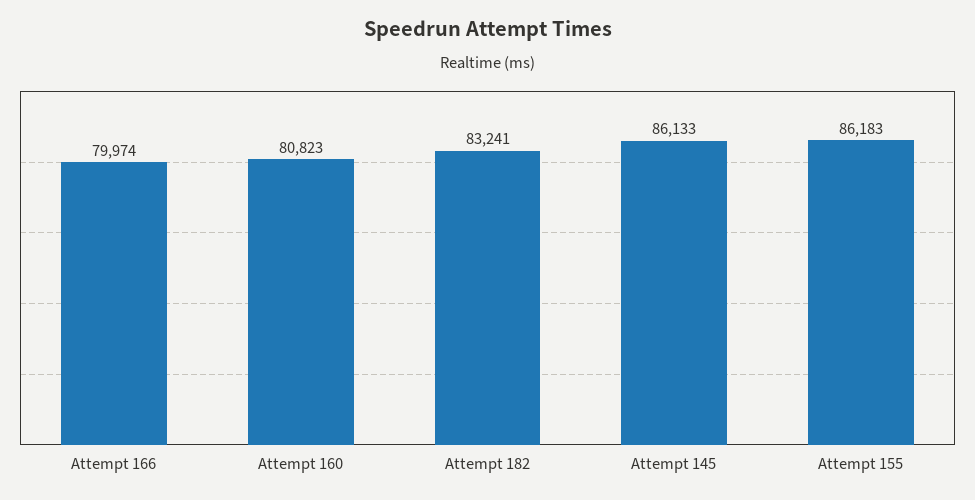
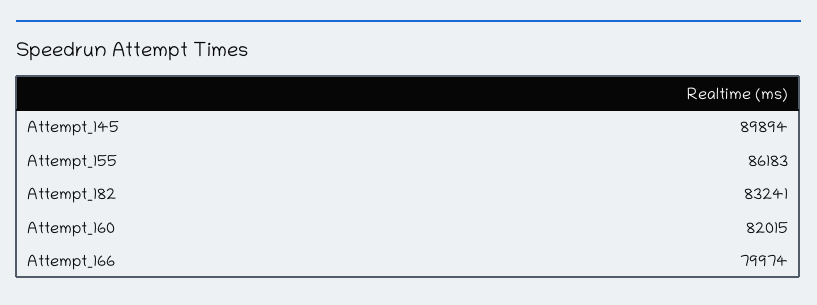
Attempt 160: 80823 -> 82015
Attempt 145: 86133 -> 89894

